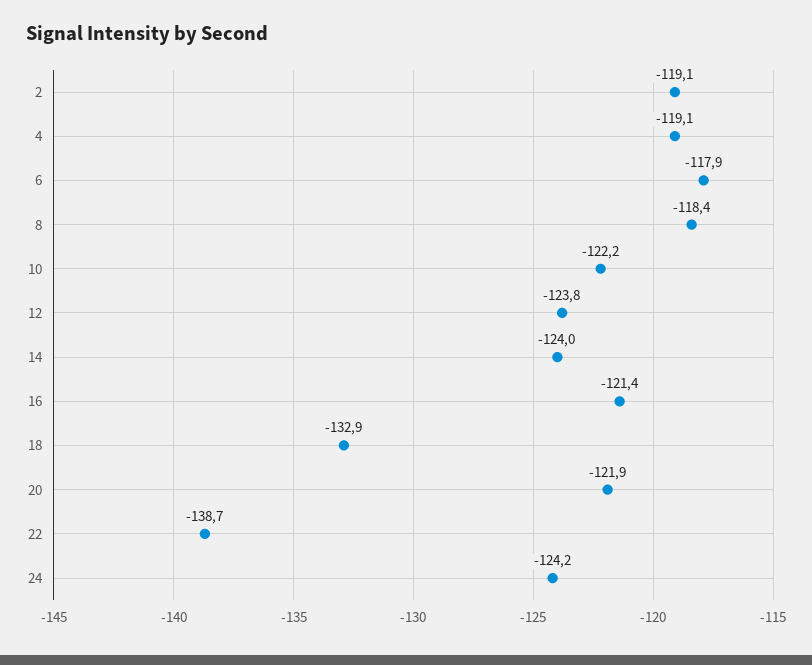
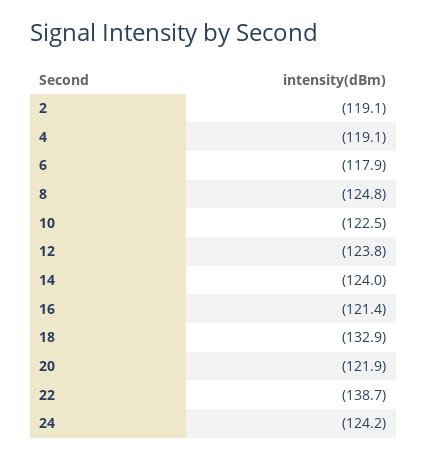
8: -118.4 -> -124.8
10: -122.2 -> -122.5

